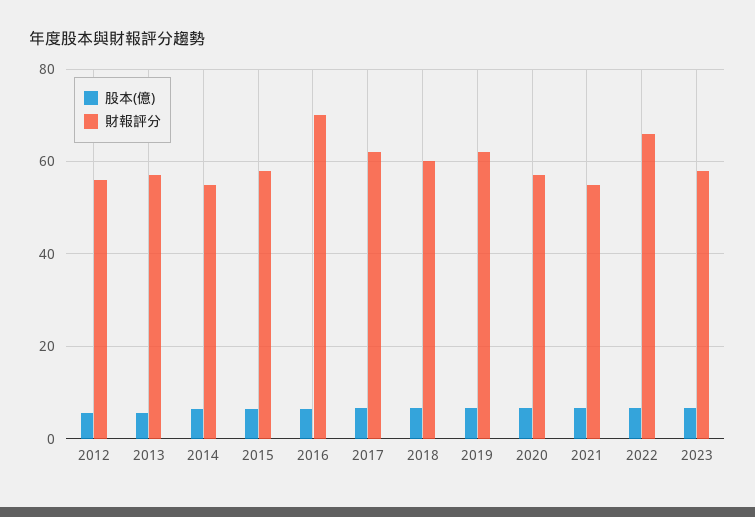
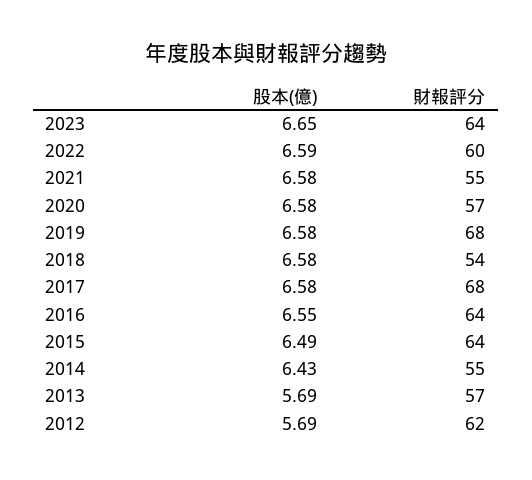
財報評分, 2012: 56 -> 62
財報評分, 2015: 58 -> 64
財報評分, 2016: 70 -> 64
財報評分, 2017: 62 -> 68
財報評分, 2018: 60 -> 54
財報評分, 2019: 62 -> 68
財報評分, 2022: 66 -> 60
財報評分, 2023: 58 -> 64

